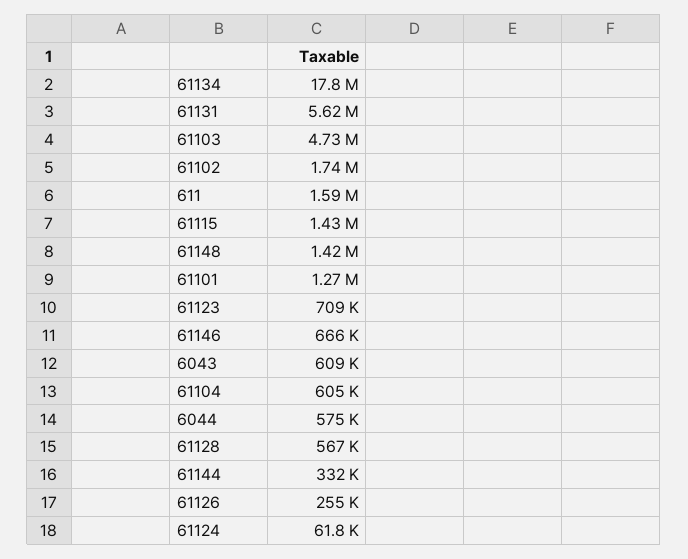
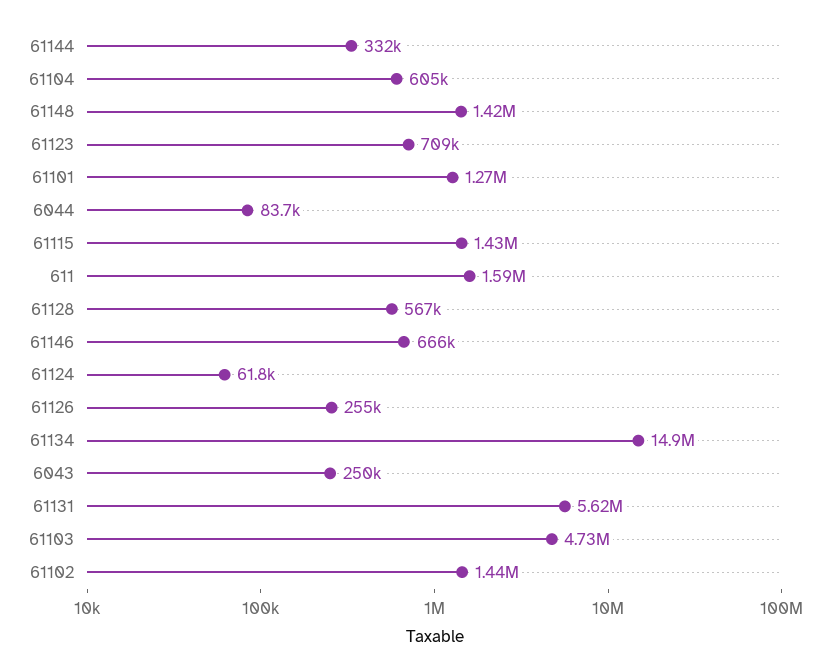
61134: 17800000 -> 14900000
61102: 1740000 -> 1440000
6043: 609000 -> 250000
6044: 575000 -> 83700

